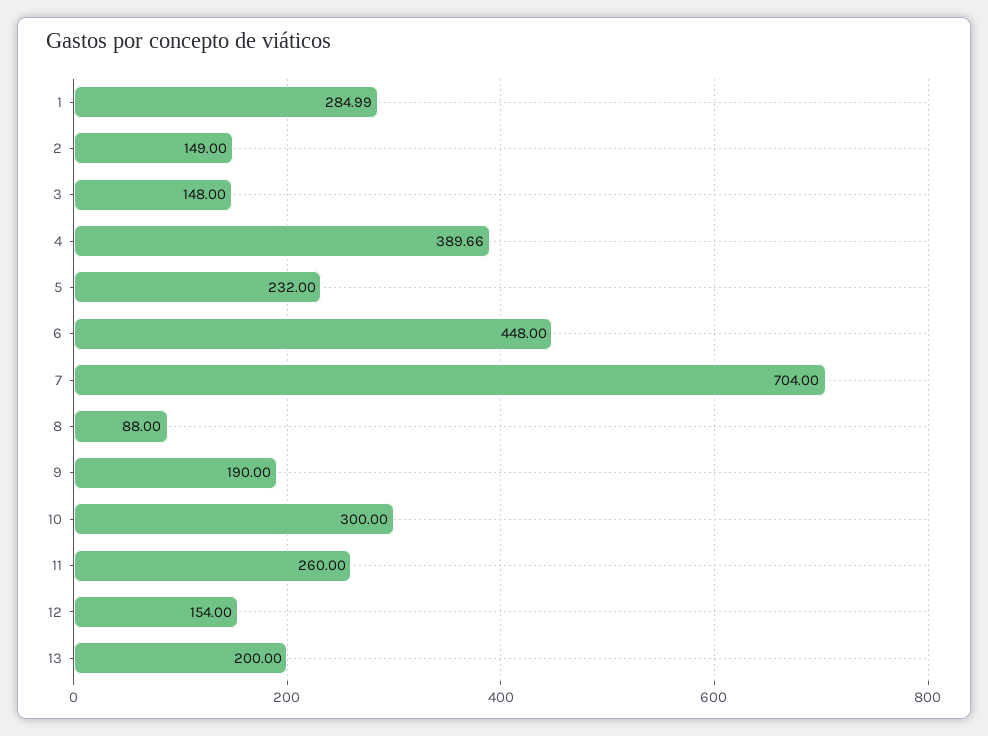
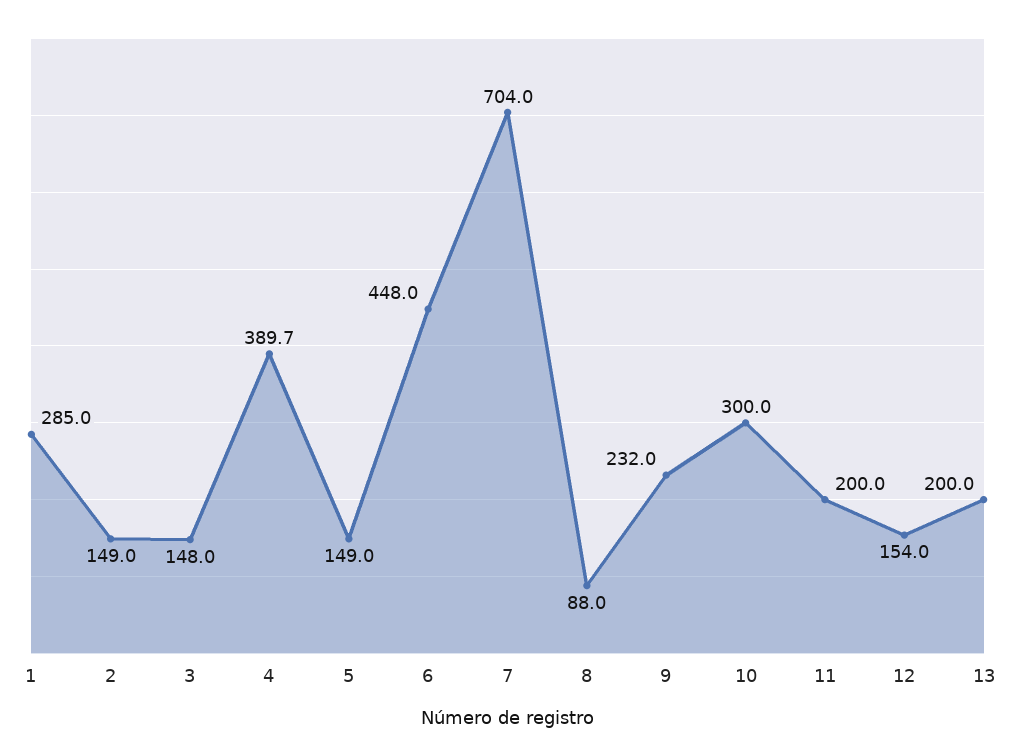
5: 232 -> 149
9: 190 -> 232
11: 260 -> 200

